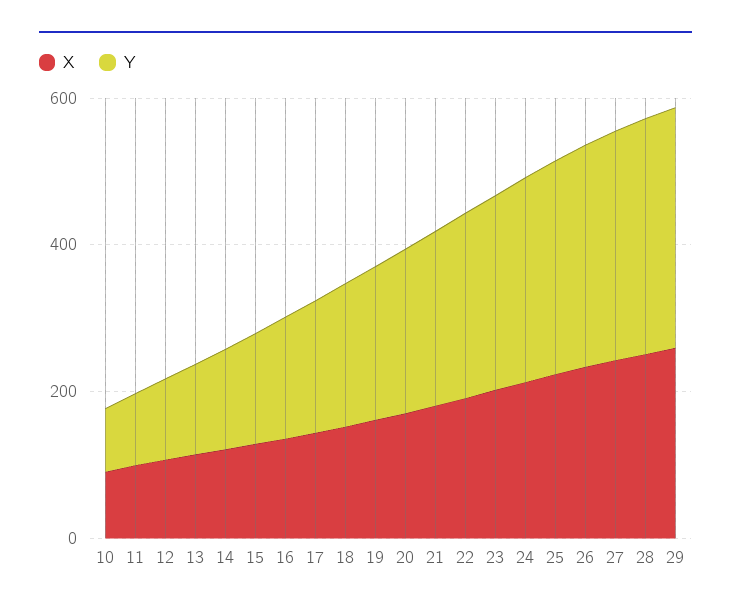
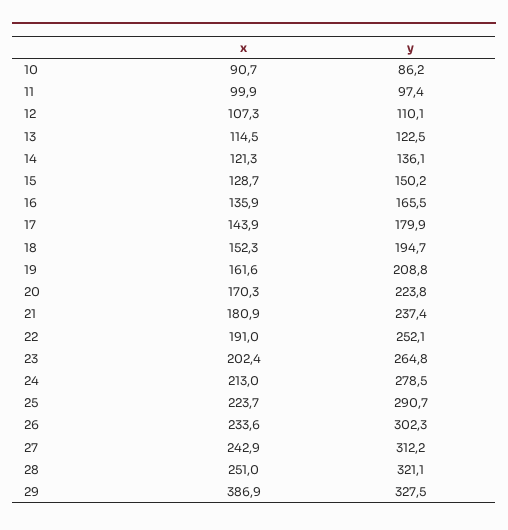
X, 29: 250 -> 386.9

